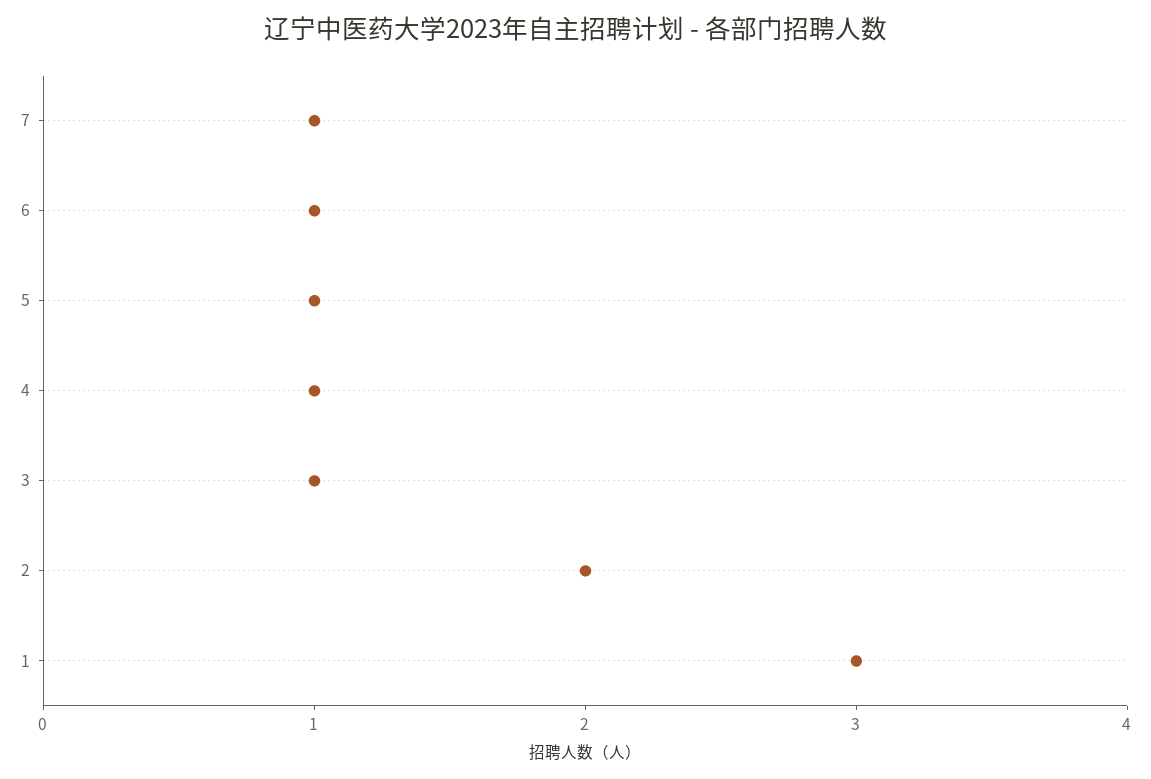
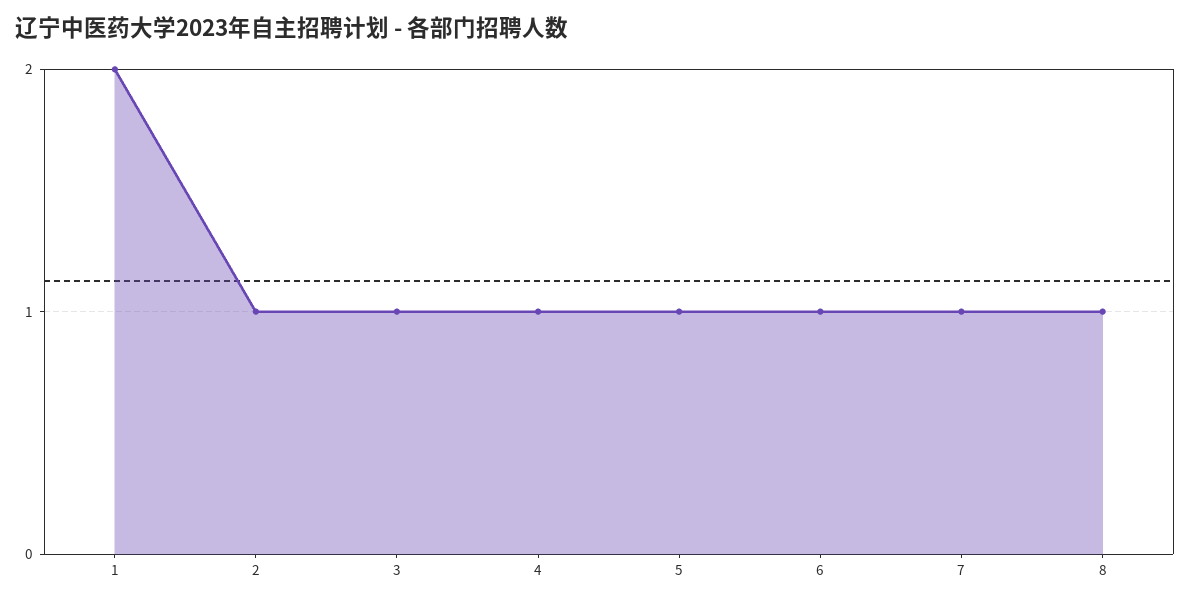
2: 2 -> 1
1: 3 -> 2
8: none -> 1

